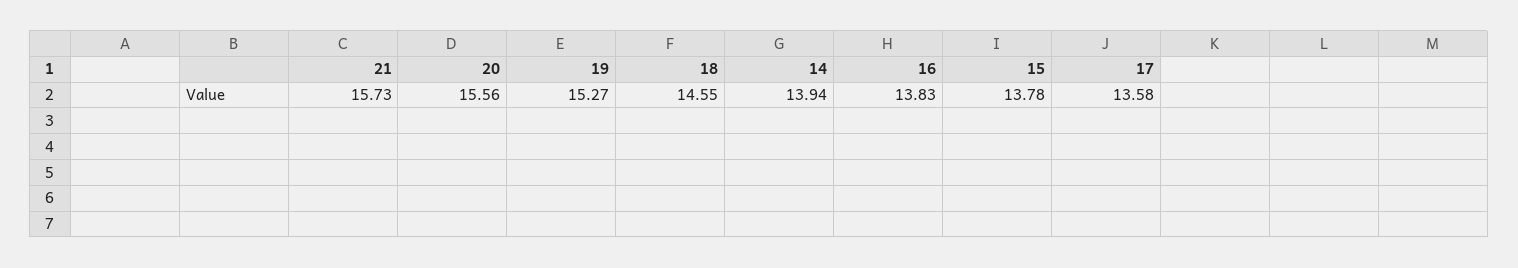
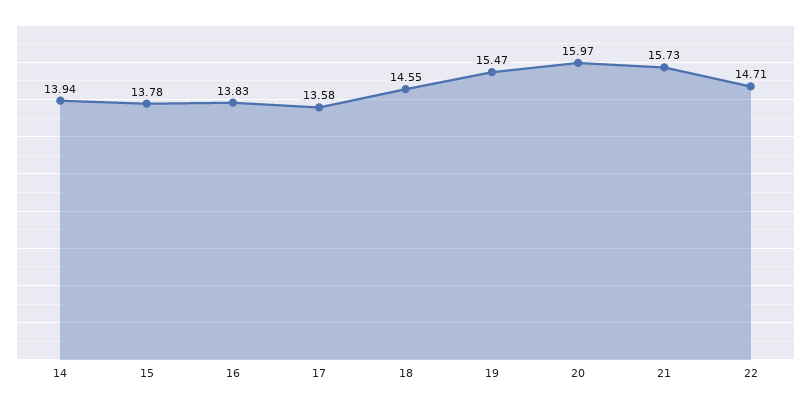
20: 15.56 -> 15.97
19: 15.27 -> 15.47
22: none -> 14.71

